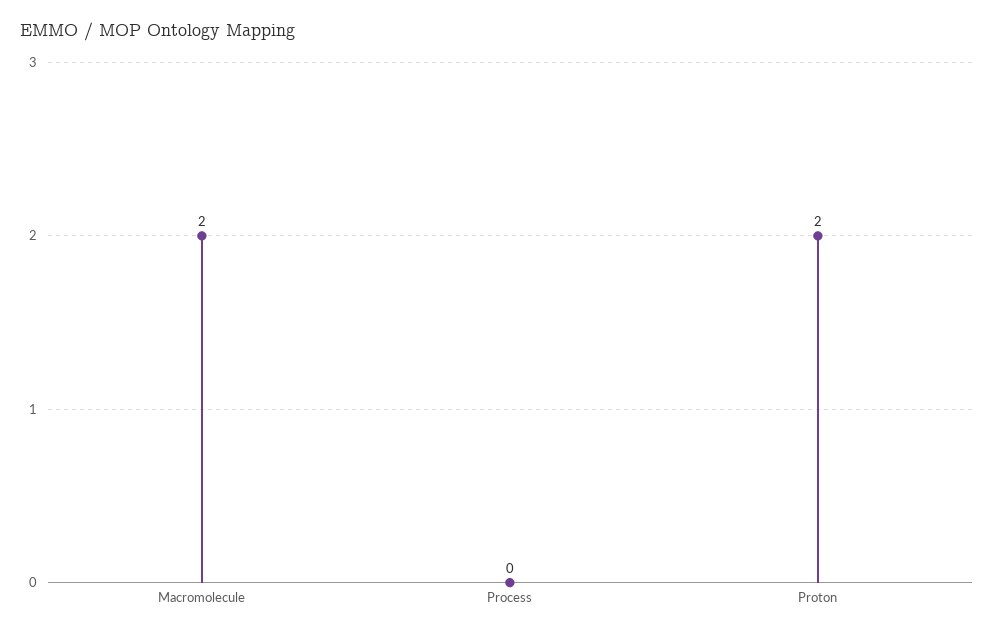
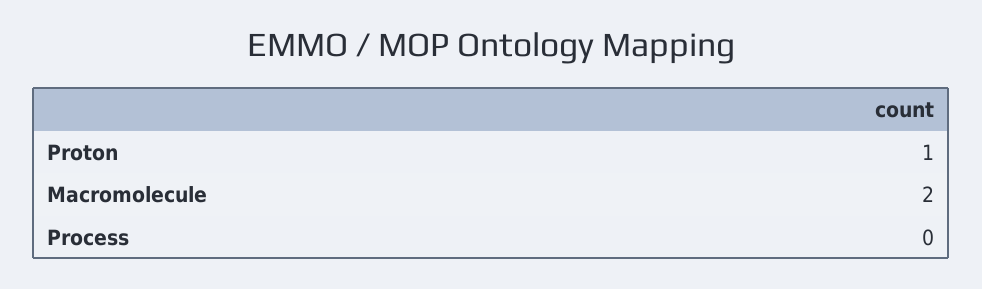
Proton: 2 -> 1

